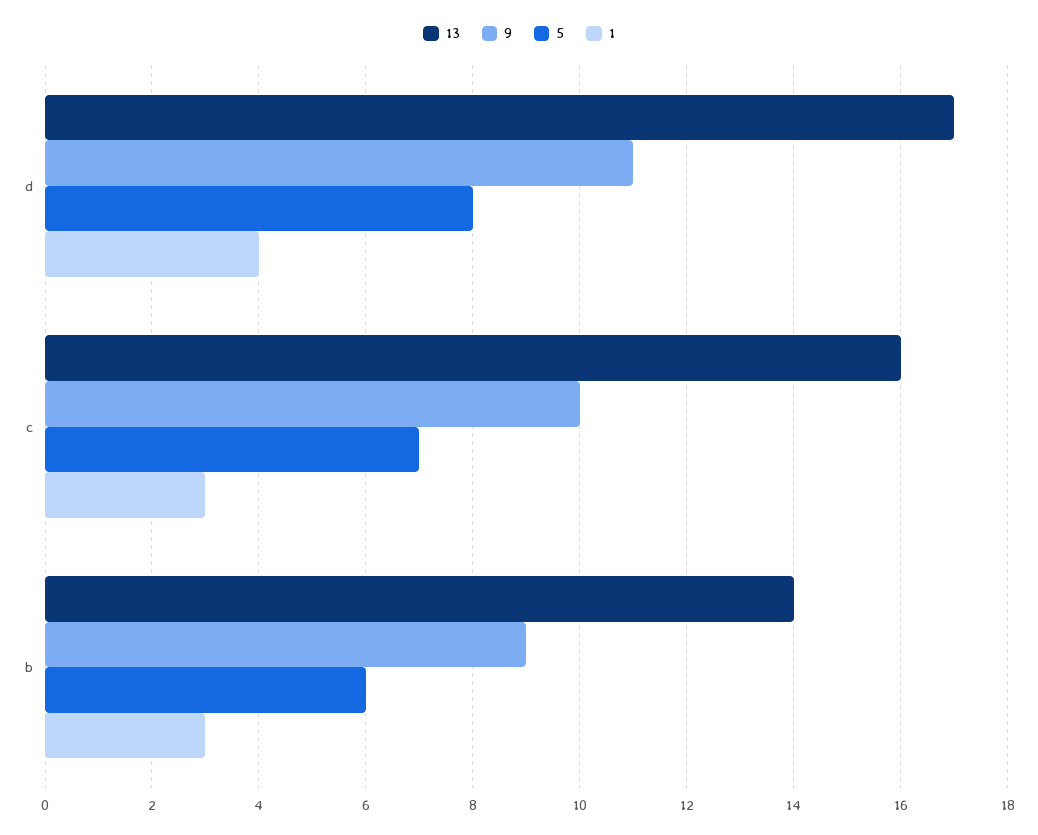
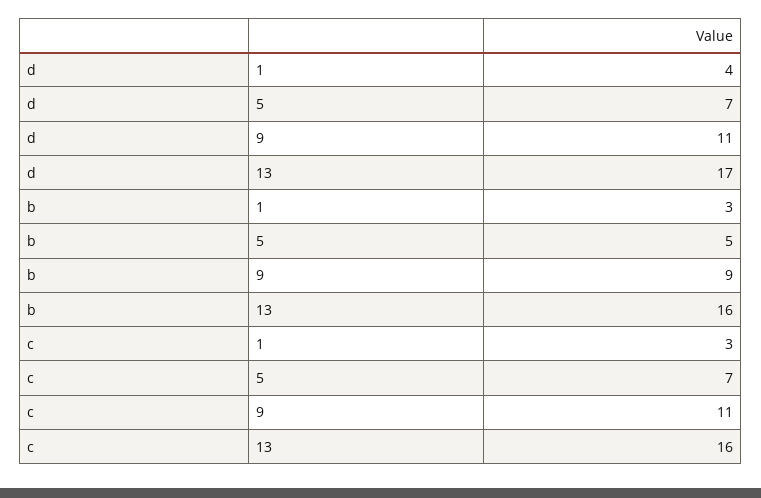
5, d: 8 -> 7
9, c: 10 -> 11
13, b: 14 -> 16
5, b: 6 -> 5

